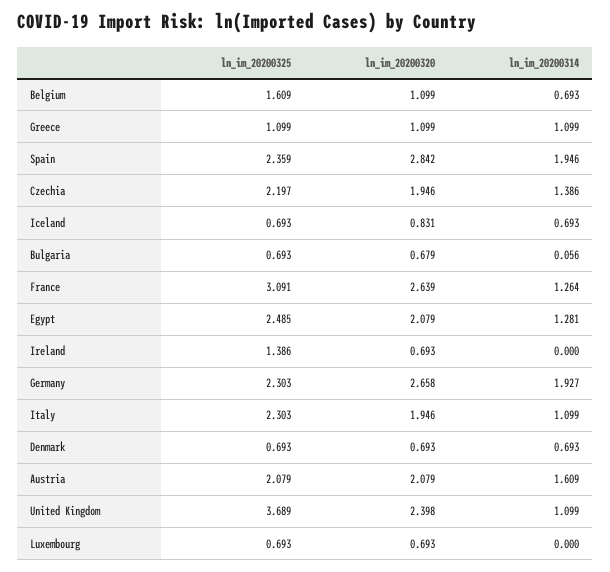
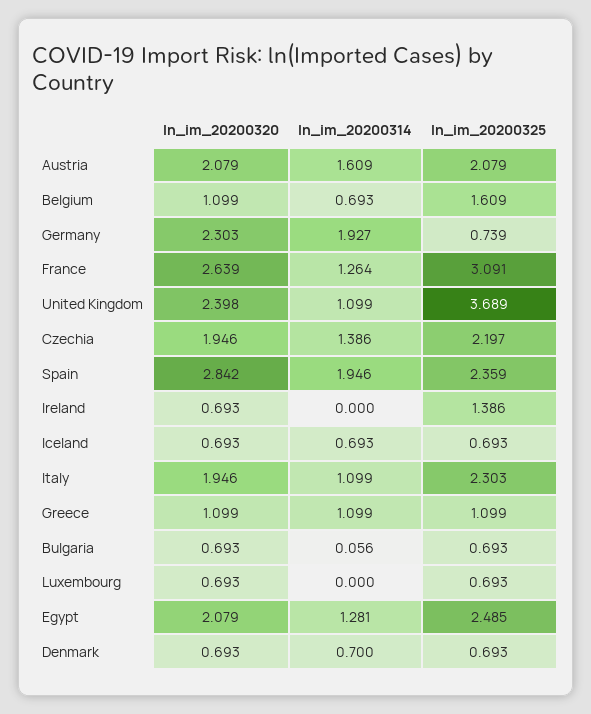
ln_im_20200320, Iceland: 0.831 -> 0.693
ln_im_20200320, Bulgaria: 0.679 -> 0.693
ln_im_20200325, Germany: 2.303 -> 0.739
ln_im_20200320, Germany: 2.658 -> 2.303
ln_im_20200314, Denmark: 0.693 -> 0.7

